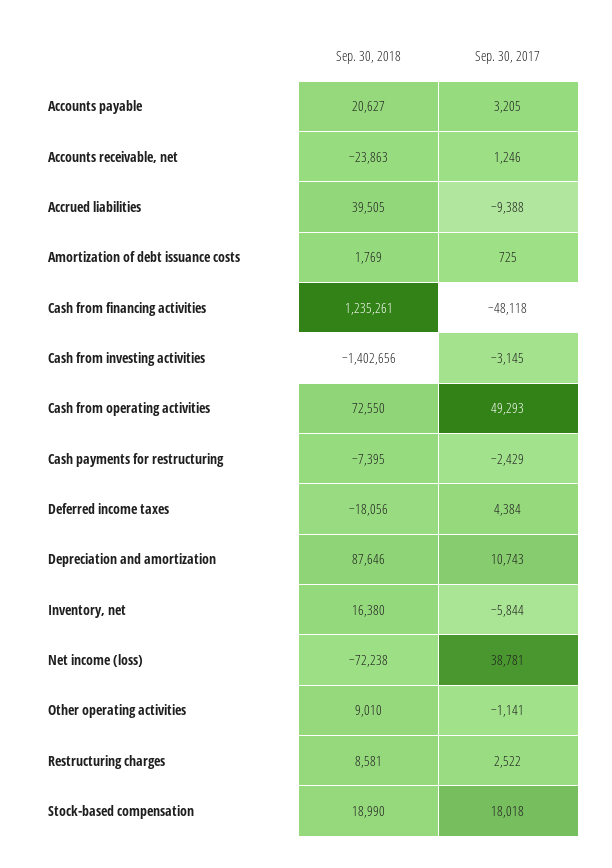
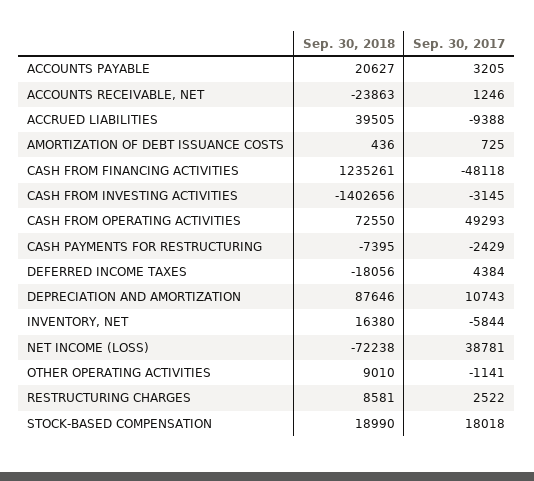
Sep. 30, 2018, Amortization of debt issuance costs: 1769 -> 436

